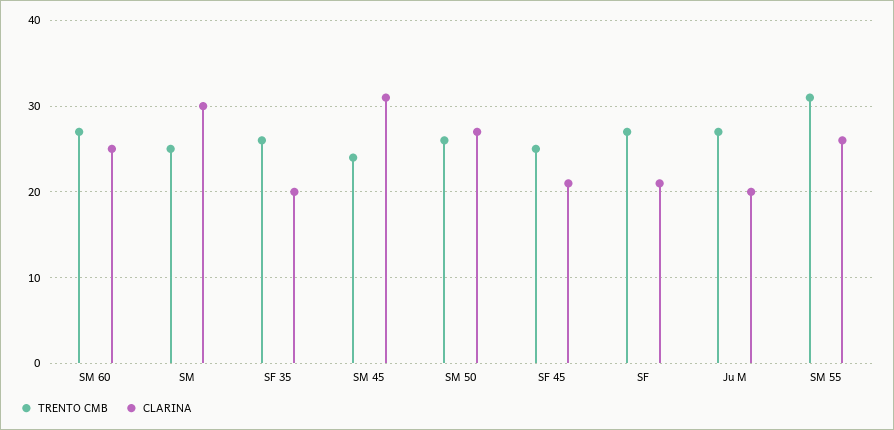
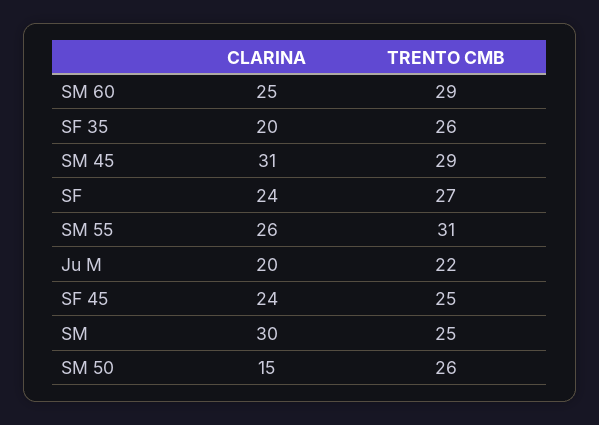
TRENTO CMB, SM 60: 27 -> 29
TRENTO CMB, SM 45: 24 -> 29
CLARINA, SM 50: 27 -> 15
CLARINA, SF 45: 21 -> 24
CLARINA, SF: 21 -> 24
TRENTO CMB, Ju M: 27 -> 22

